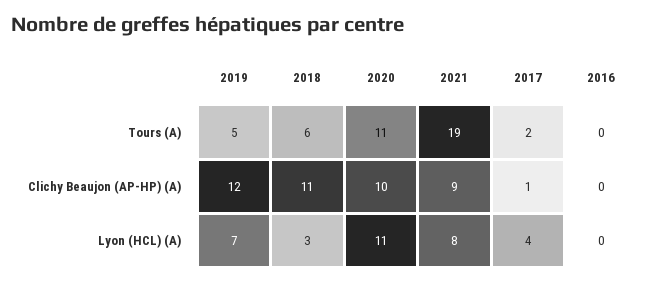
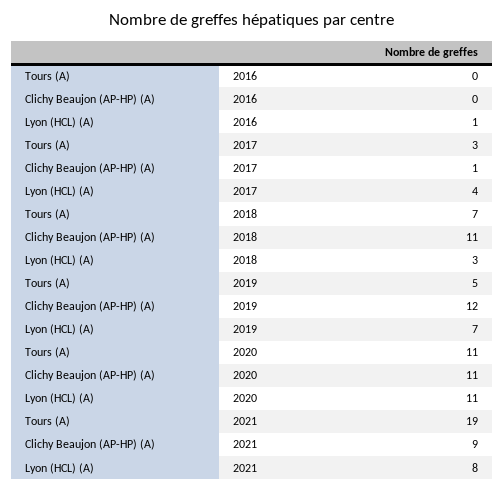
2018, Tours (A): 6 -> 7
2017, Tours (A): 2 -> 3
2020, Clichy Beaujon (AP-HP) (A): 10 -> 11
2016, Lyon (HCL) (A): 0 -> 1

